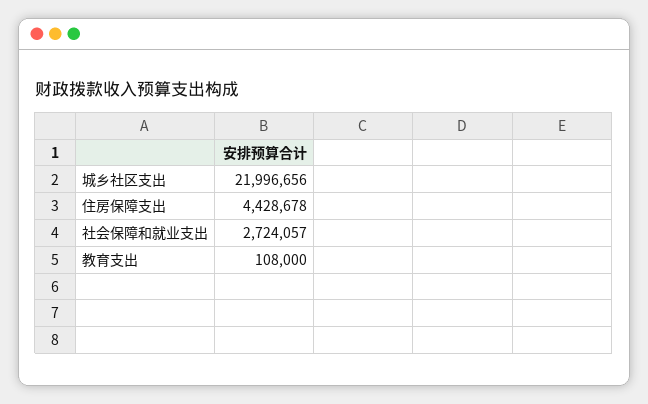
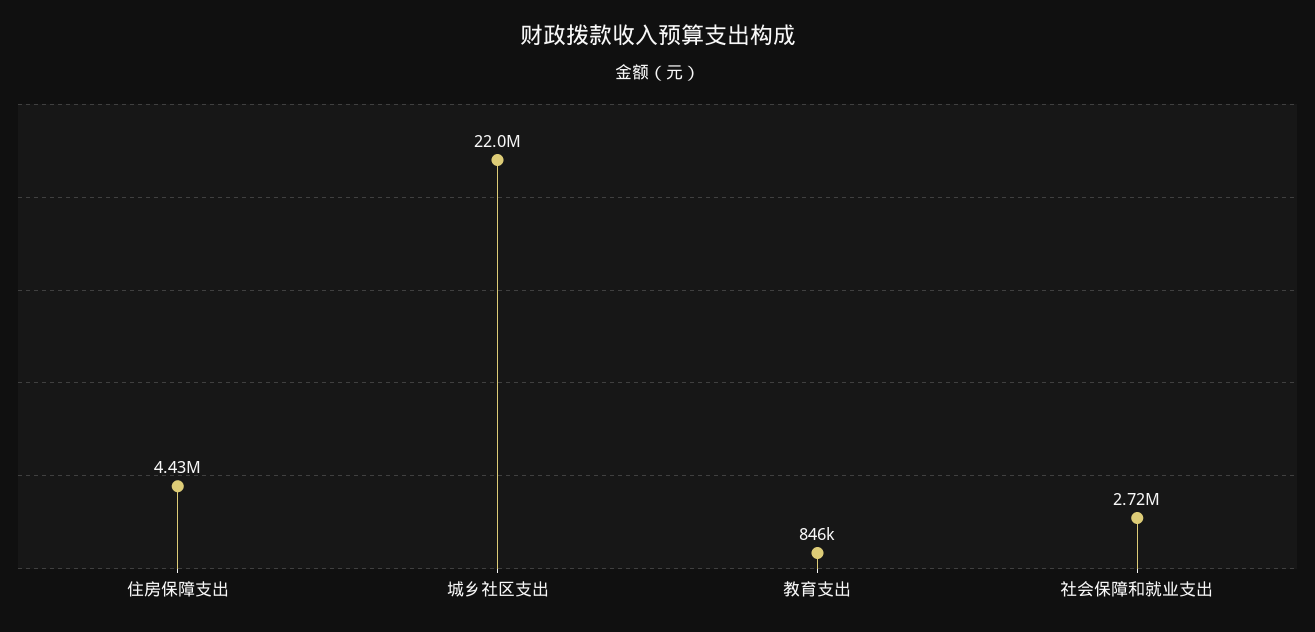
教育支出: 108000 -> 846000

